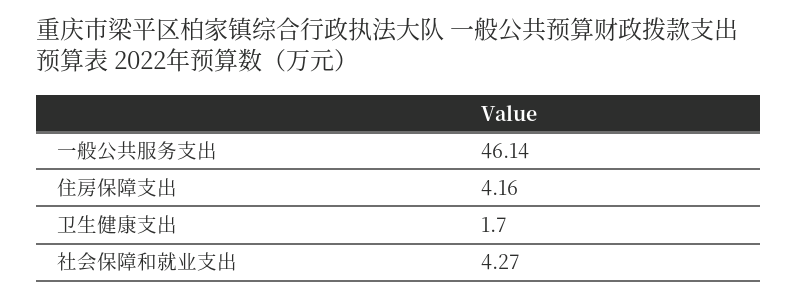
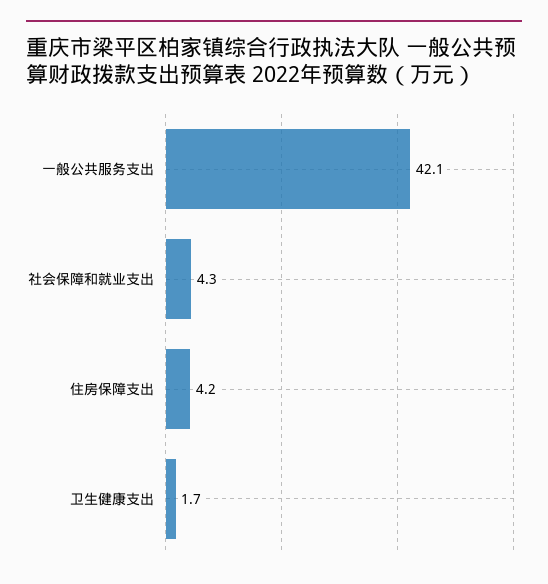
一般公共服务支出: 46.14 -> 42.1

